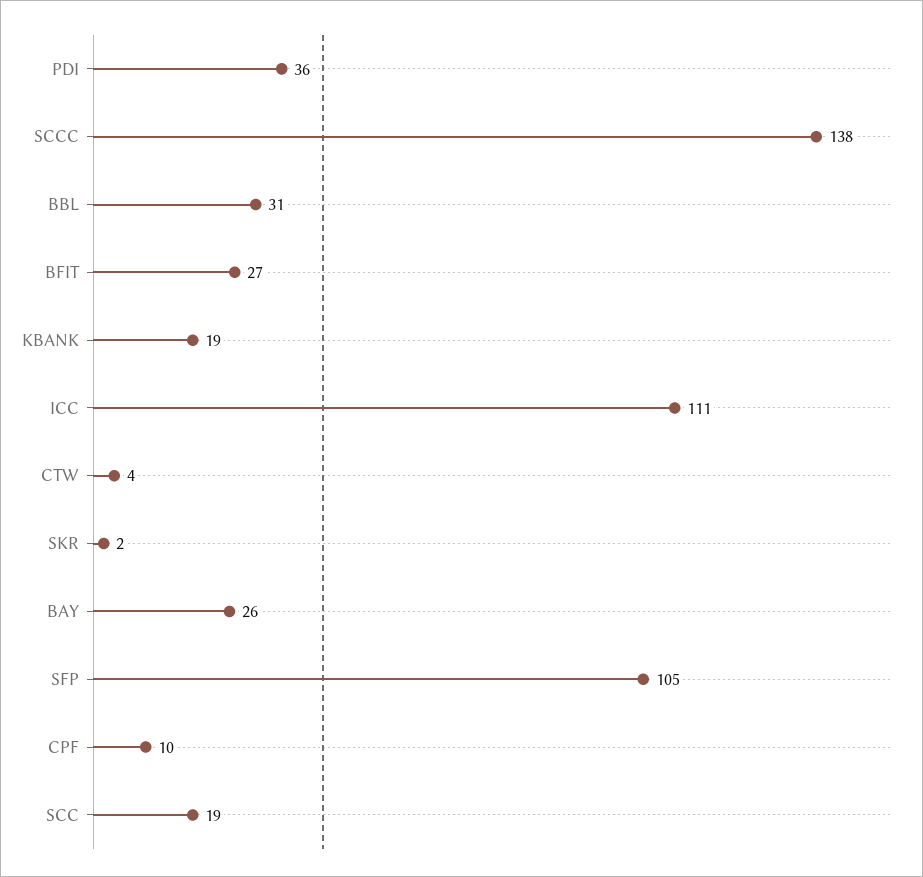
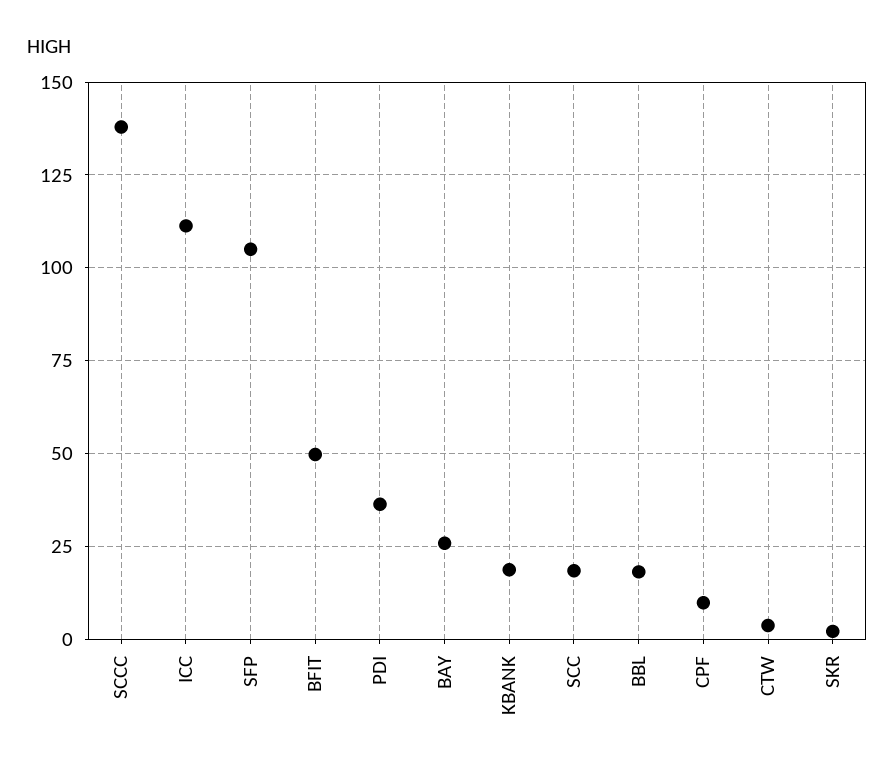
BBL: 31 -> 17.5
BFIT: 27 -> 50

